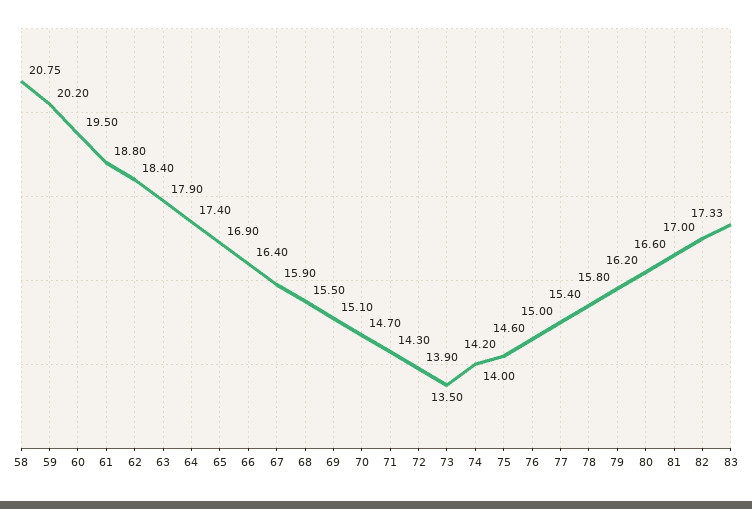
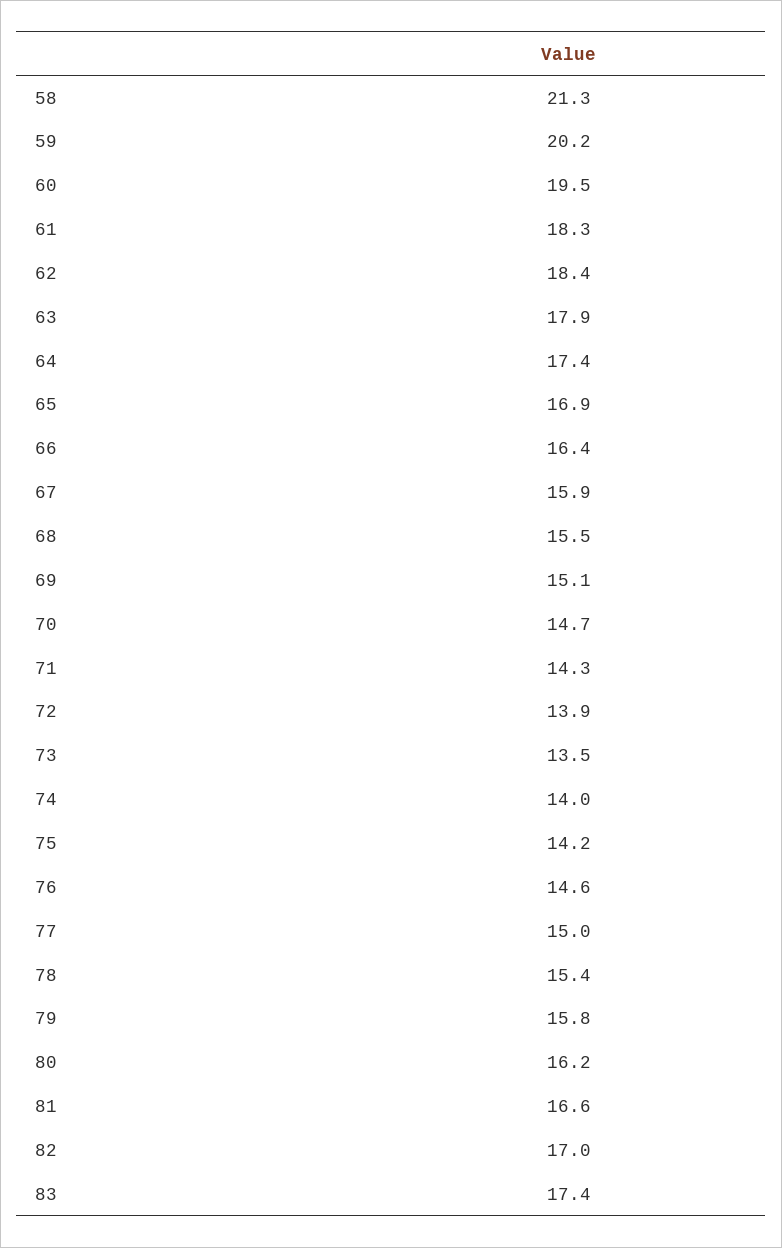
58: 20.75 -> 21.3
61: 18.8 -> 18.3
83: 17.33 -> 17.4

